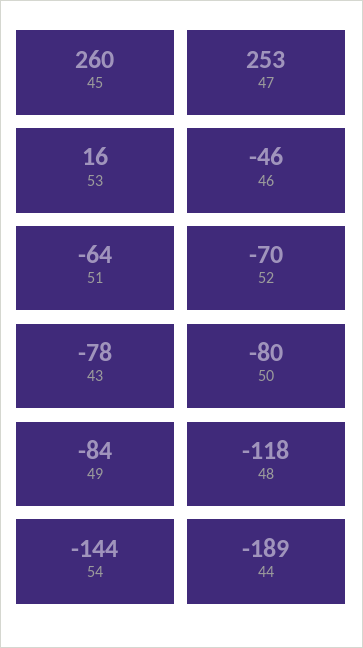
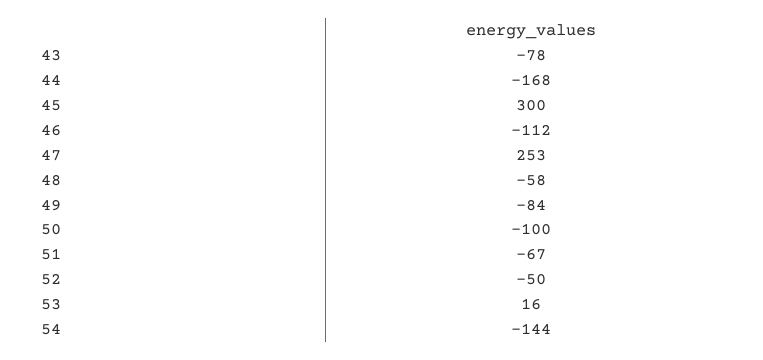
45: 260 -> 300
46: -46 -> -112
51: -64 -> -67
52: -70 -> -50
50: -80 -> -100
48: -118 -> -58
44: -189 -> -168

